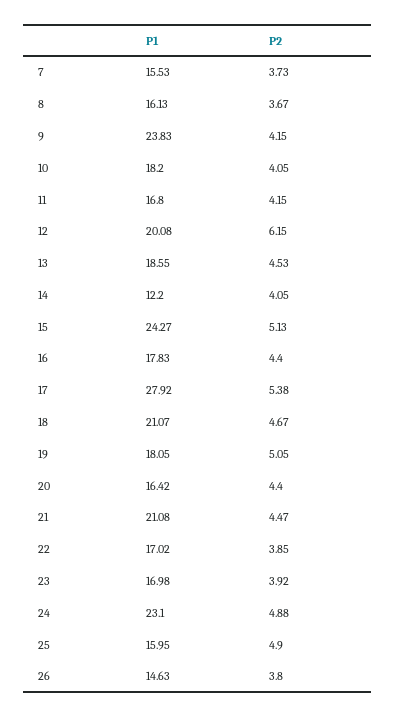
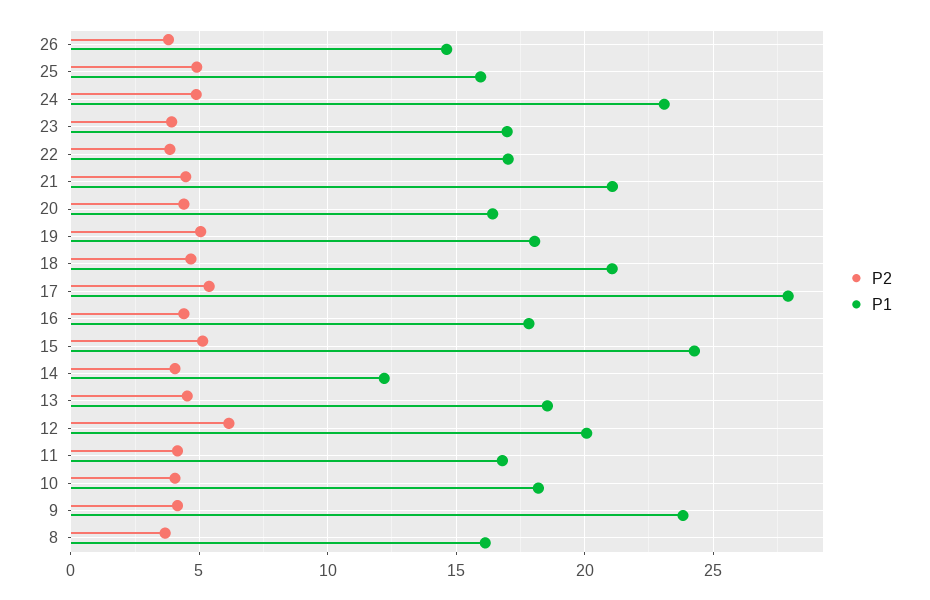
P1, 7: 15.53 -> none
P2, 7: 3.73 -> none

